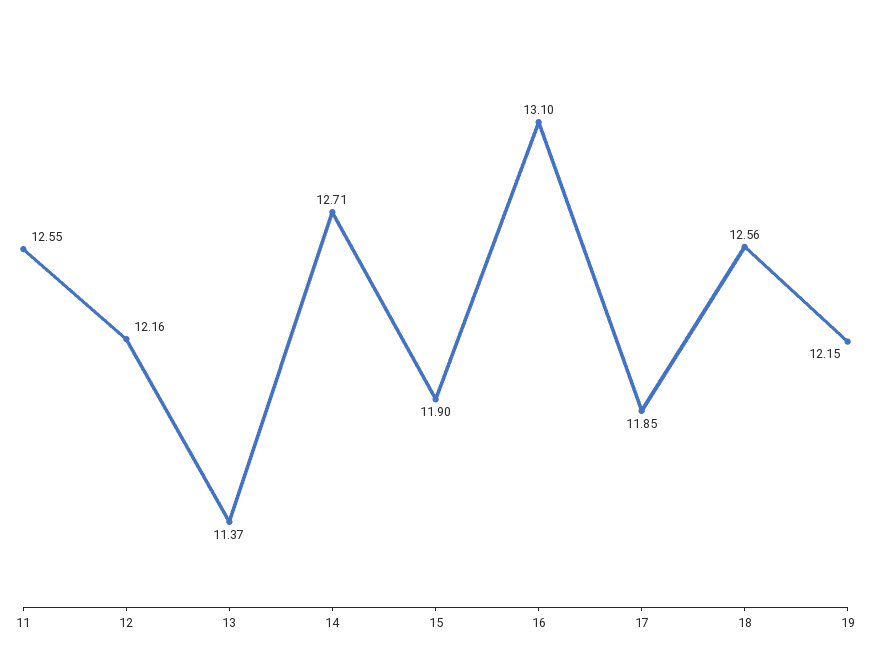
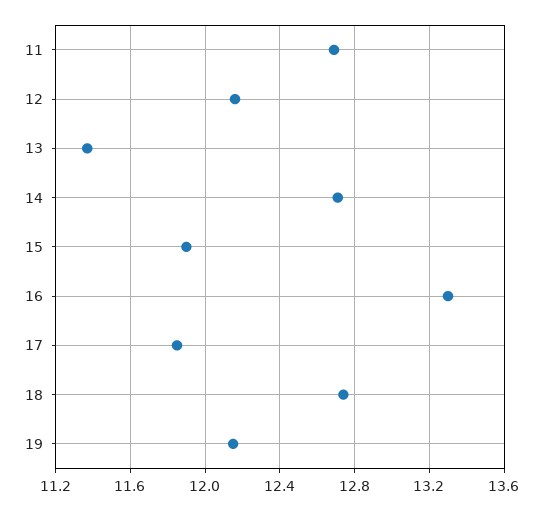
11: 12.55 -> 12.7
16: 13.1 -> 13.3
18: 12.56 -> 12.75

